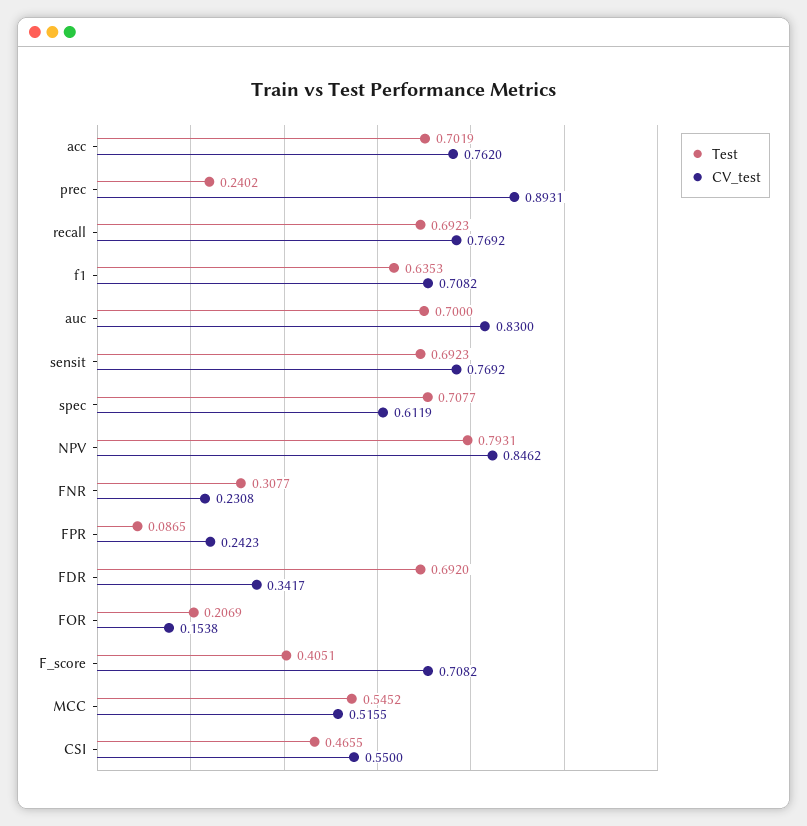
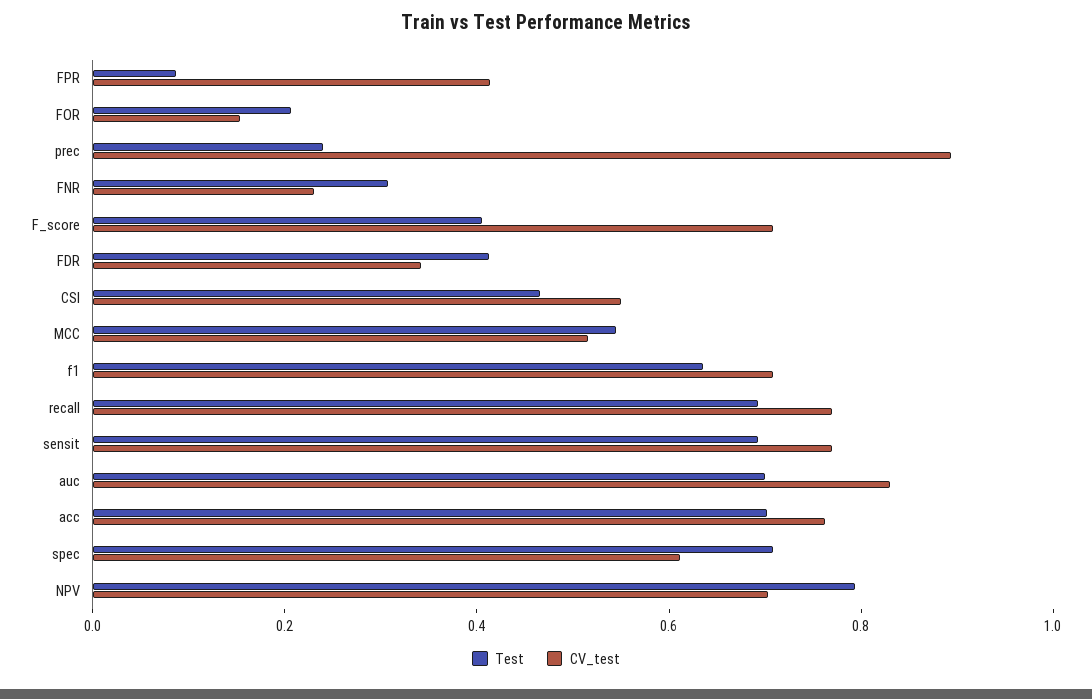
CV_test, NPV: 0.8462 -> 0.7
CV_test, FPR: 0.2423 -> 0.4
Test, FDR: 0.692 -> 0.4

